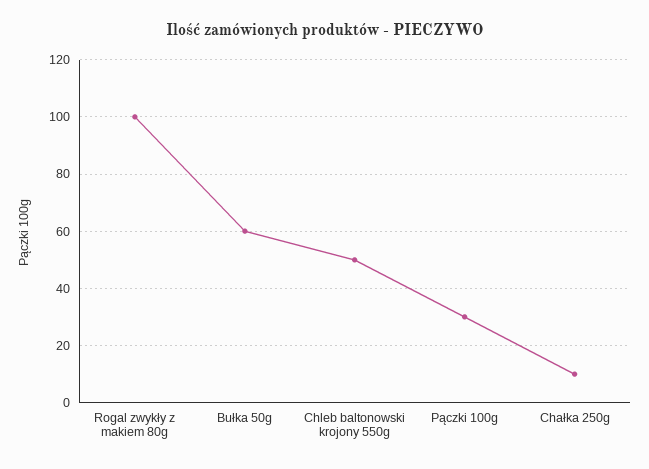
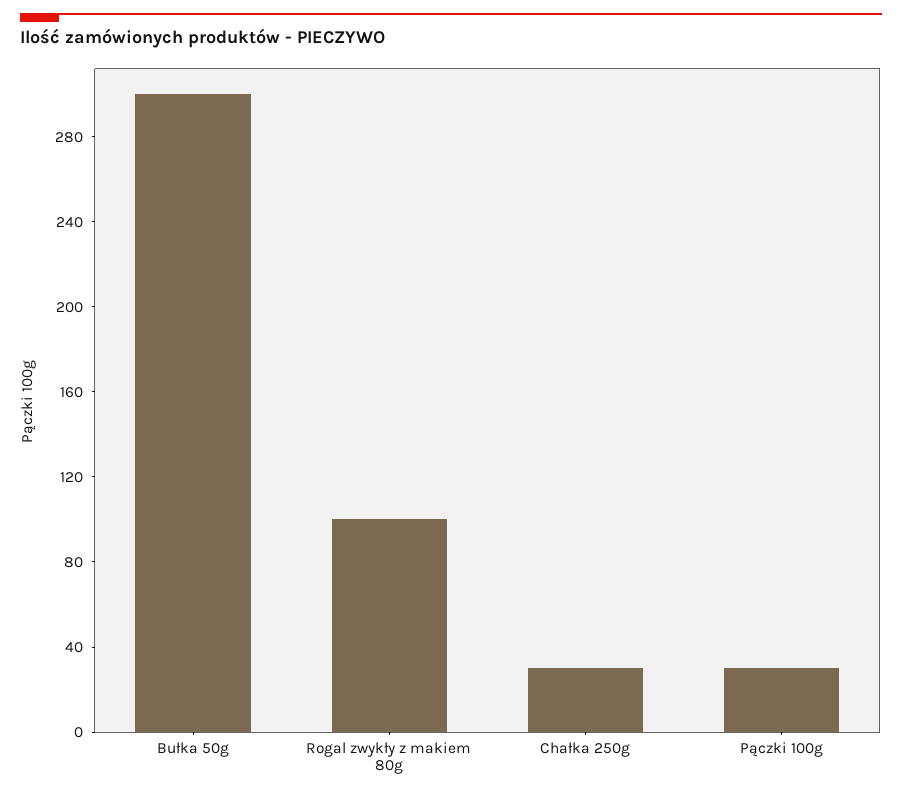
Bułka 50g: 60 -> 300
Chleb baltonowski krojony 550g: 50 -> none
Chałka 250g: 10 -> 30

